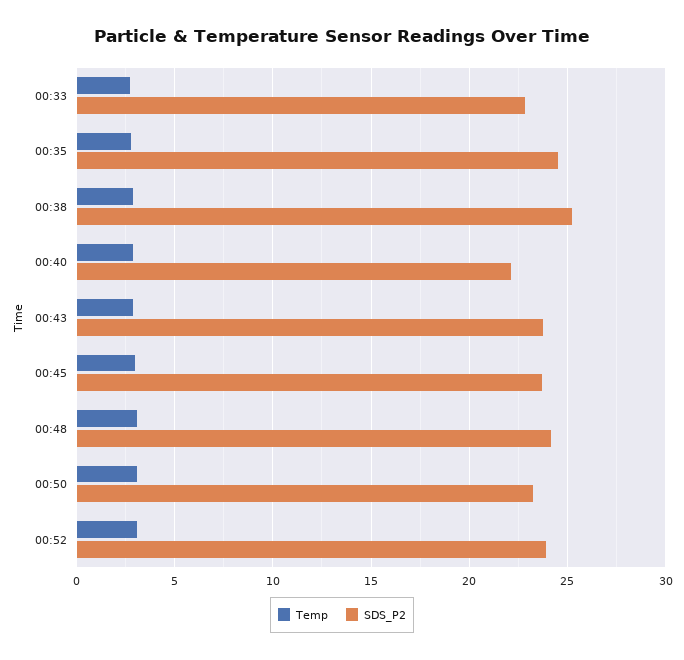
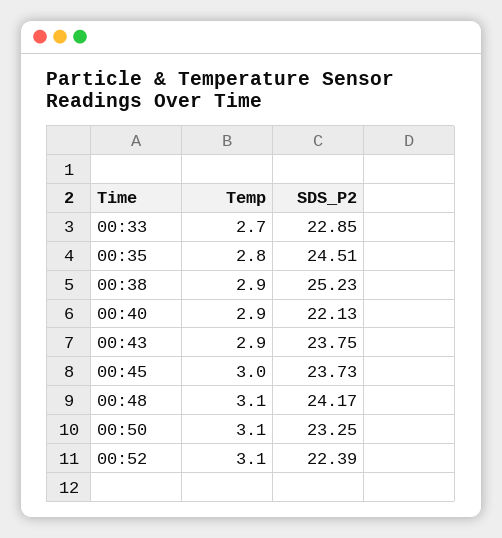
SDS_P2, 00:52: 24 -> 22.39

